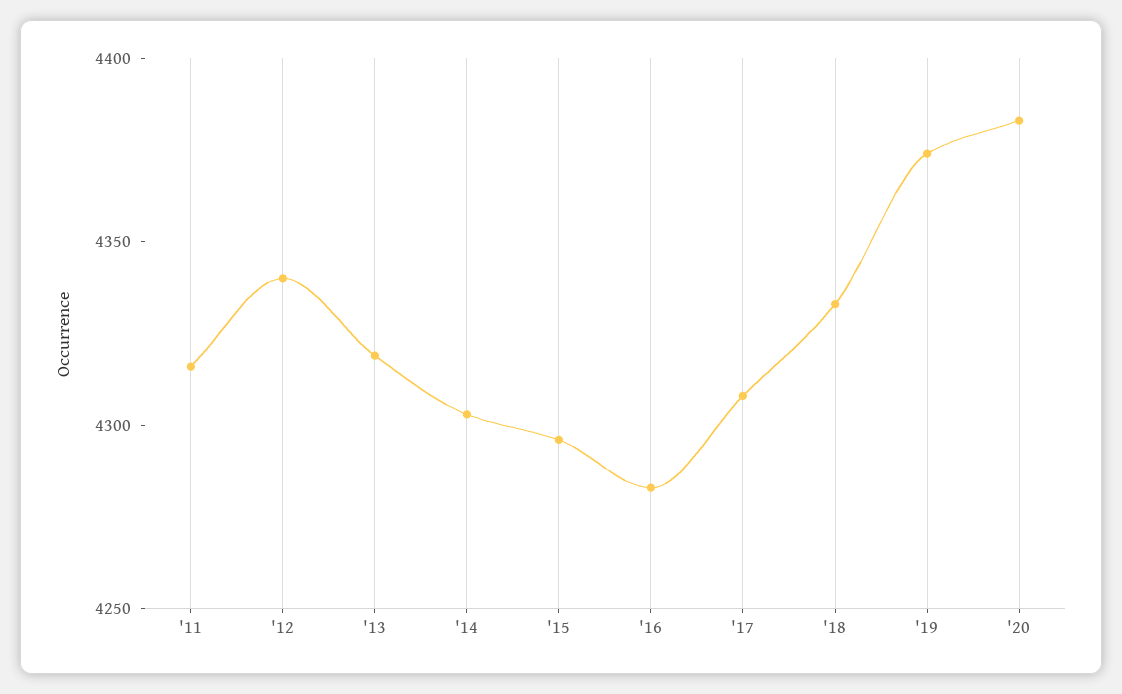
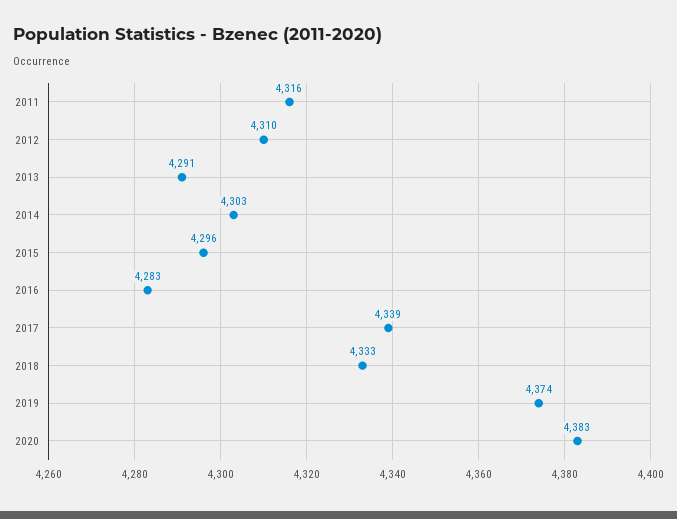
'12: 4340 -> 4310
'13: 4320 -> 4291
'17: 4310 -> 4339

